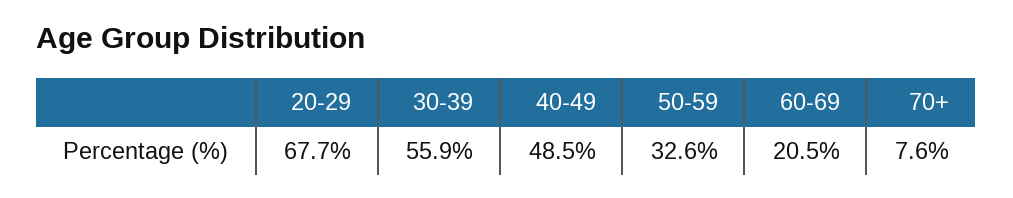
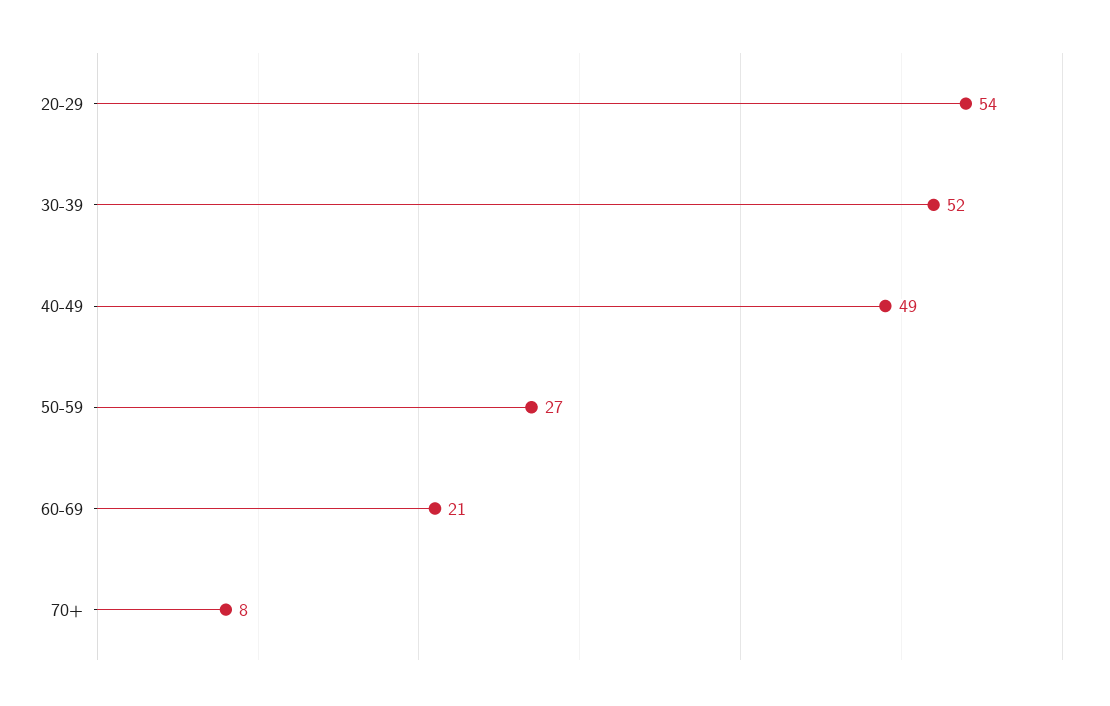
20-29: 67.7 -> 54
30-39: 55.9 -> 52
50-59: 32.6 -> 27

